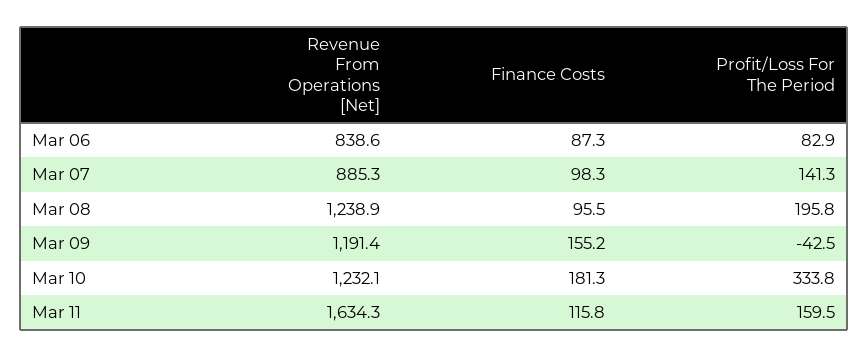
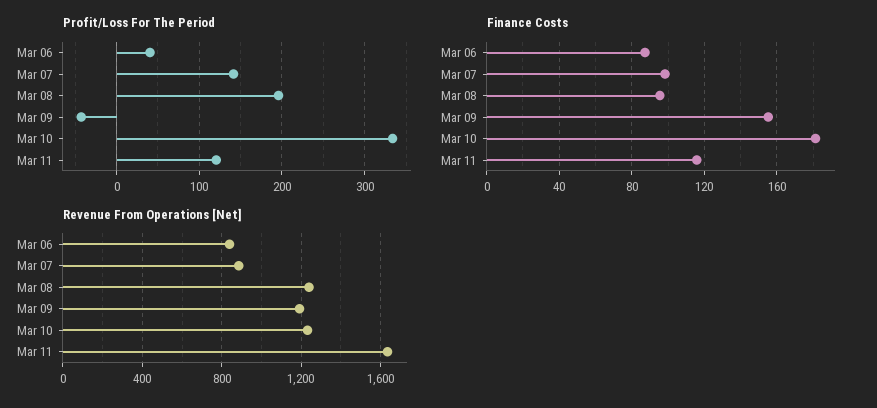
Profit/Loss For The Period, Mar 06: 82.9 -> 40
Profit/Loss For The Period, Mar 11: 159.5 -> 120

